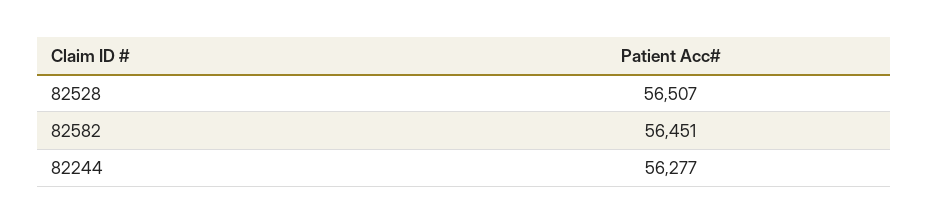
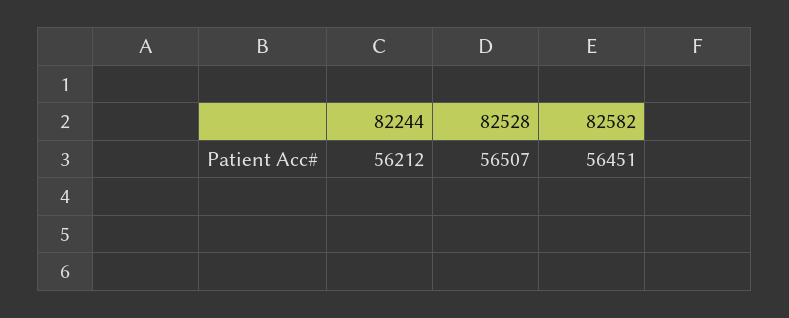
82244: 56277 -> 56212

